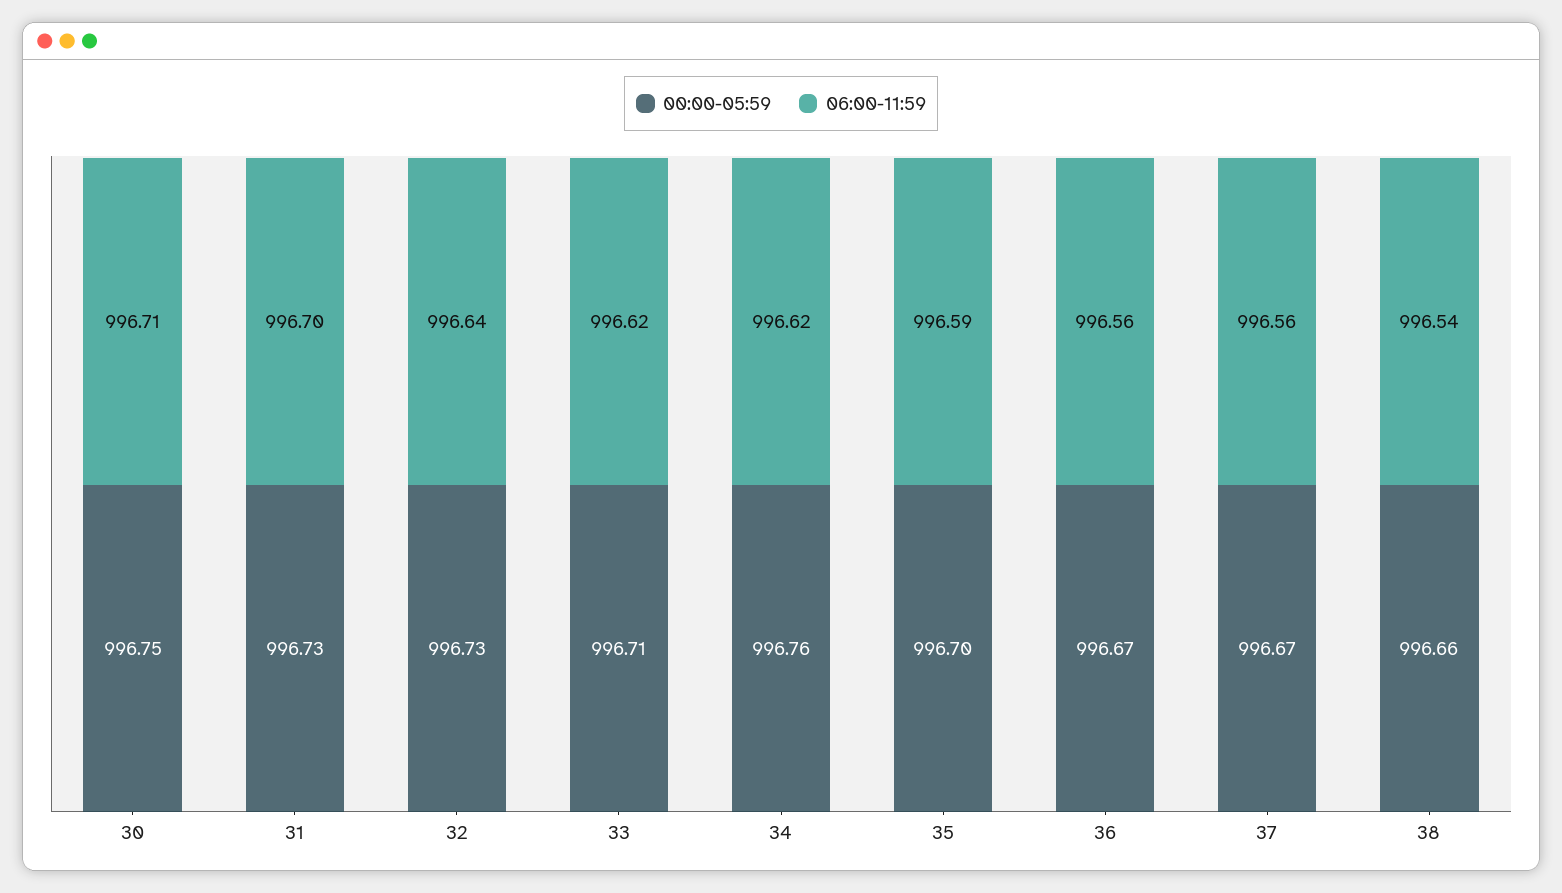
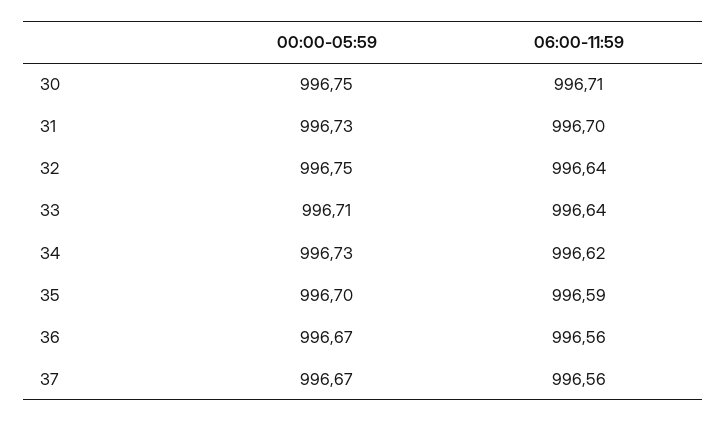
00:00-05:59, 32: 996.73 -> 996.75
06:00-11:59, 33: 996.62 -> 996.64
00:00-05:59, 34: 996.76 -> 996.73
00:00-05:59, 38: 996.66 -> none
06:00-11:59, 38: 996.54 -> none

